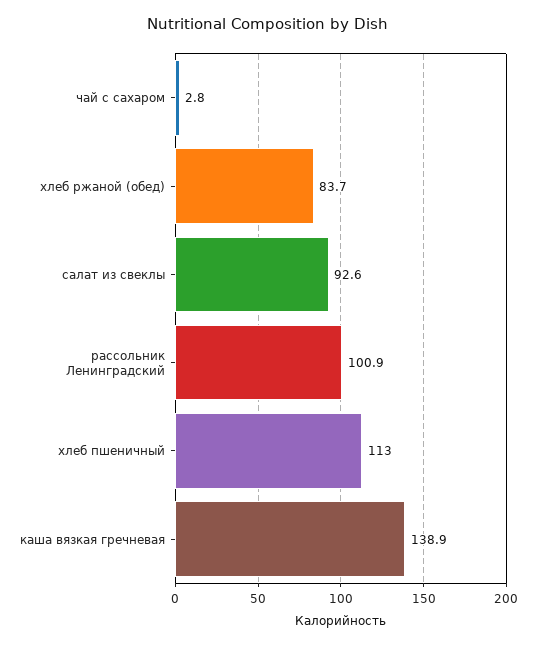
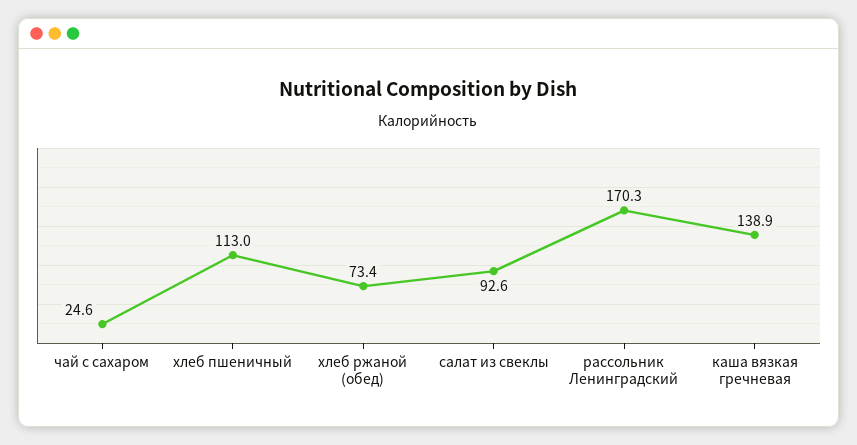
чай с сахаром: 2.8 -> 24.6
хлеб ржаной (обед): 83.7 -> 73.4
рассольник Ленинградский: 100.9 -> 170.3

